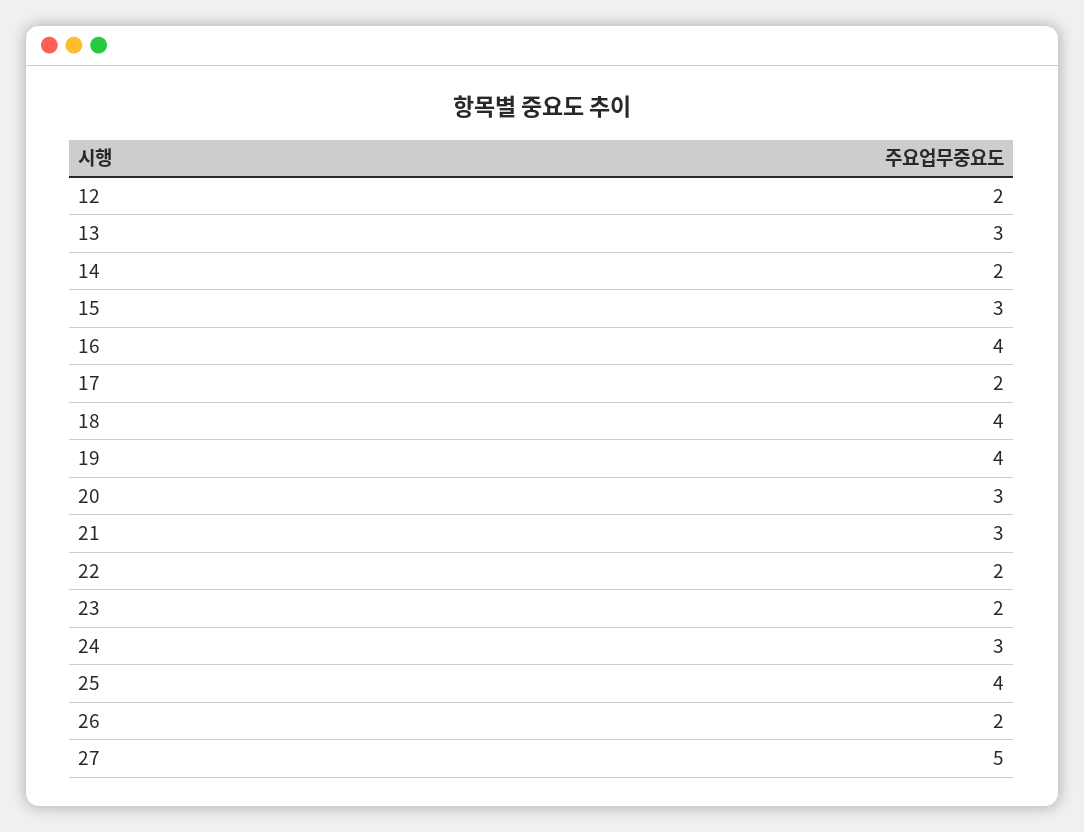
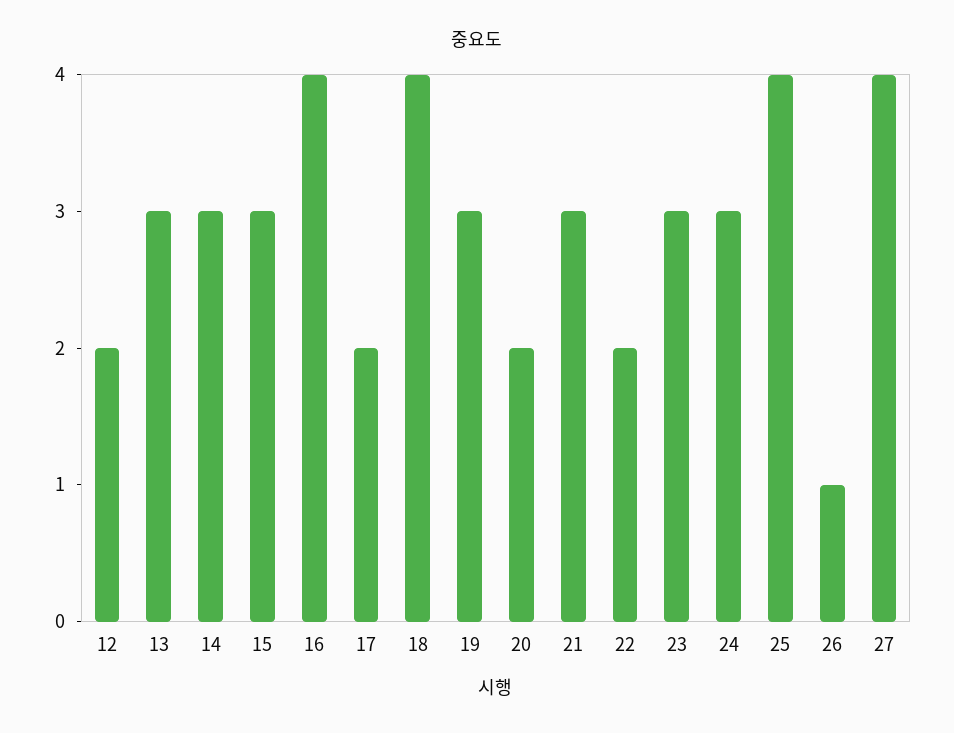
14: 2 -> 3
19: 4 -> 3
20: 3 -> 2
23: 2 -> 3
26: 2 -> 1
27: 5 -> 4

